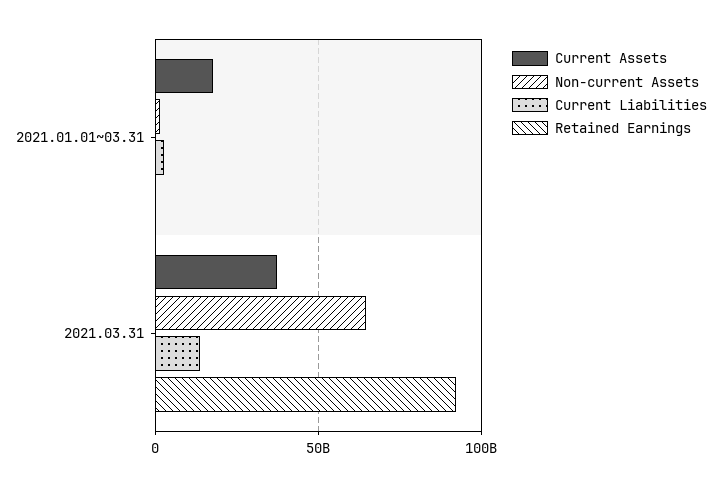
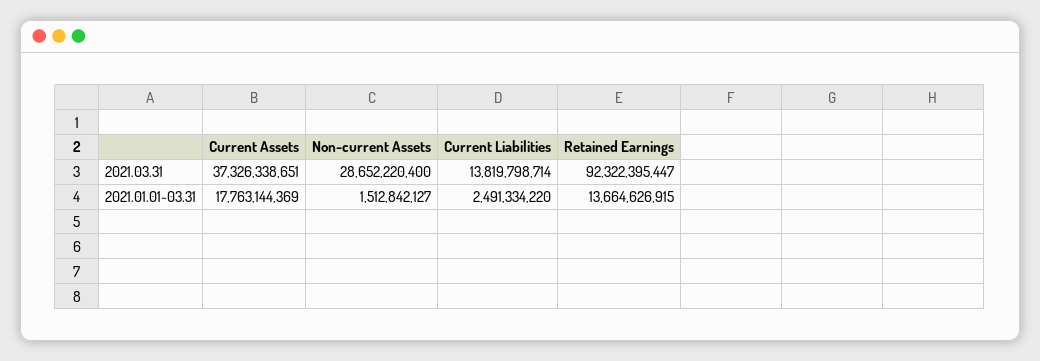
Retained Earnings, 2021.01.01~03.31: 0 -> 13664626915
Non-current Assets, 2021.03.31: 65000000000 -> 28652220400

